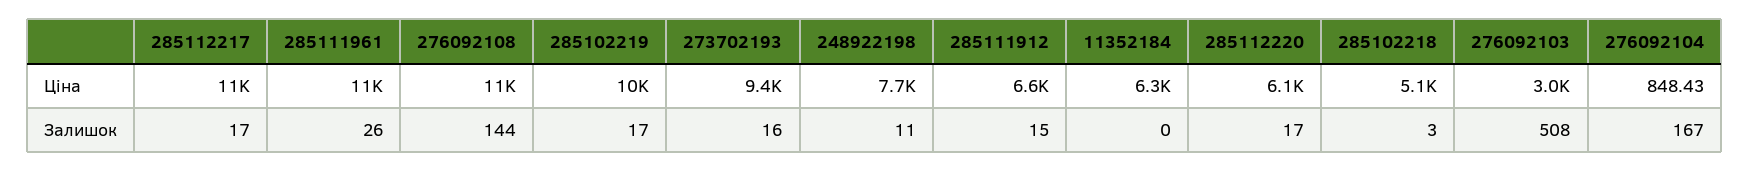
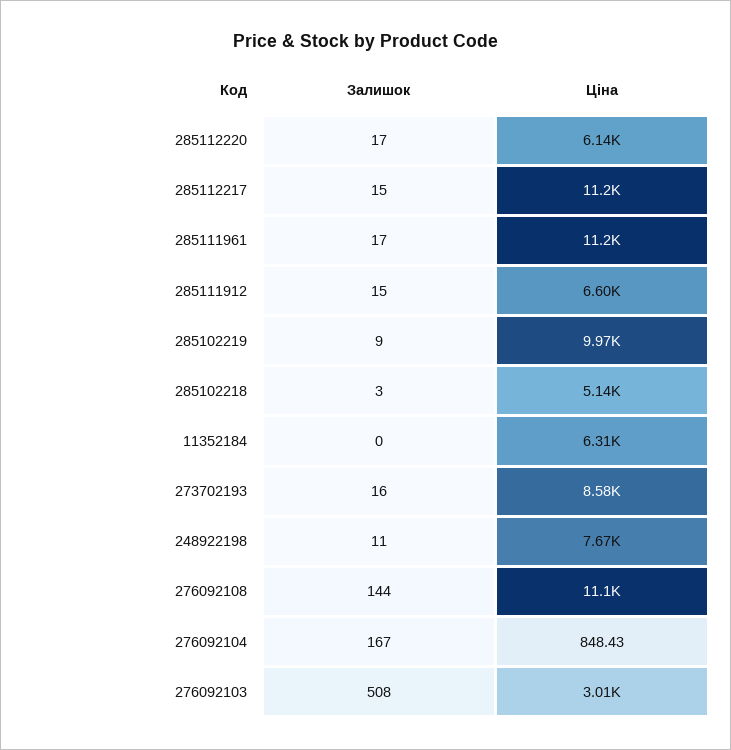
273702193, Ціна: 9400 -> 8580
285112217, Залишок: 17 -> 15
285111961, Залишок: 26 -> 17
285102219, Залишок: 17 -> 9

